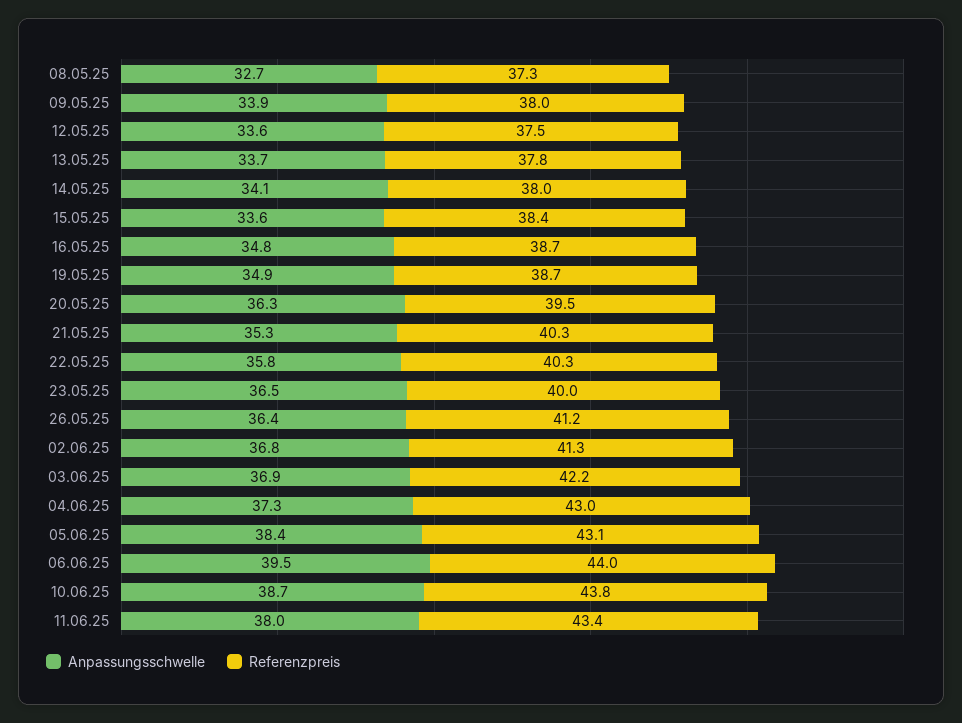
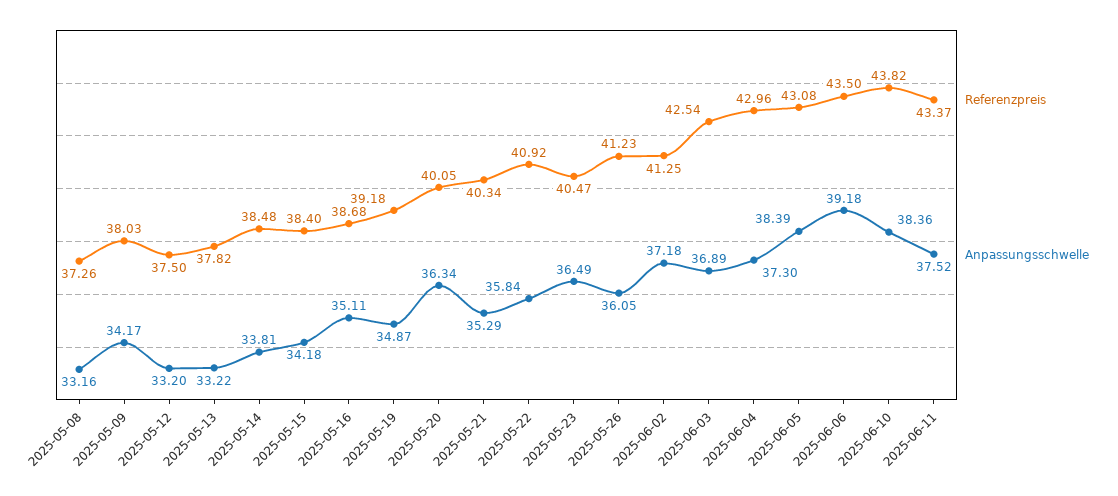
Anpassungsschwelle, 08.05.25: 32.7 -> 33.16
Anpassungsschwelle, 09.05.25: 33.9 -> 34.17
Anpassungsschwelle, 12.05.25: 33.6 -> 33.2
Anpassungsschwelle, 13.05.25: 33.7 -> 33.22
Anpassungsschwelle, 14.05.25: 34.1 -> 33.81
Referenzpreis, 14.05.25: 38 -> 38.48
Anpassungsschwelle, 15.05.25: 33.6 -> 34.18
Anpassungsschwelle, 16.05.25: 34.8 -> 35.11
Referenzpreis, 19.05.25: 38.7 -> 39.18
Referenzpreis, 20.05.25: 39.5 -> 40.05
Referenzpreis, 22.05.25: 40.3 -> 40.92
Referenzpreis, 23.05.25: 40 -> 40.47
Anpassungsschwelle, 26.05.25: 36.4 -> 36.05
Anpassungsschwelle, 02.06.25: 36.8 -> 37.18
Referenzpreis, 03.06.25: 42.2 -> 42.54
Anpassungsschwelle, 06.06.25: 39.5 -> 39.18
Referenzpreis, 06.06.25: 44 -> 43.5
Anpassungsschwelle, 10.06.25: 38.7 -> 38.36
Anpassungsschwelle, 11.06.25: 38 -> 37.52

